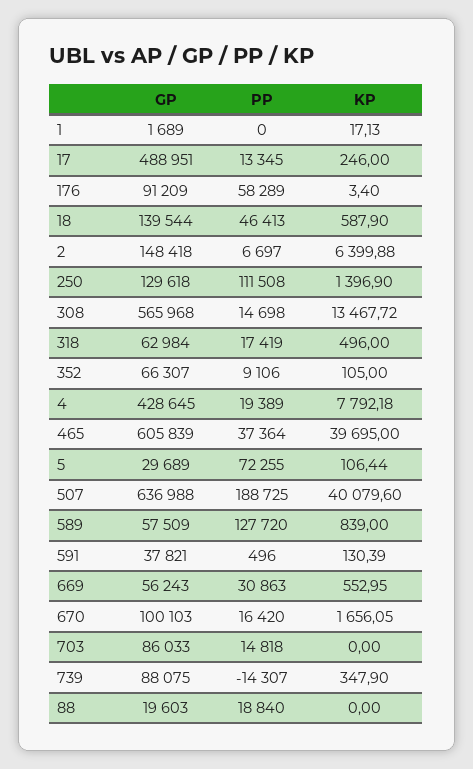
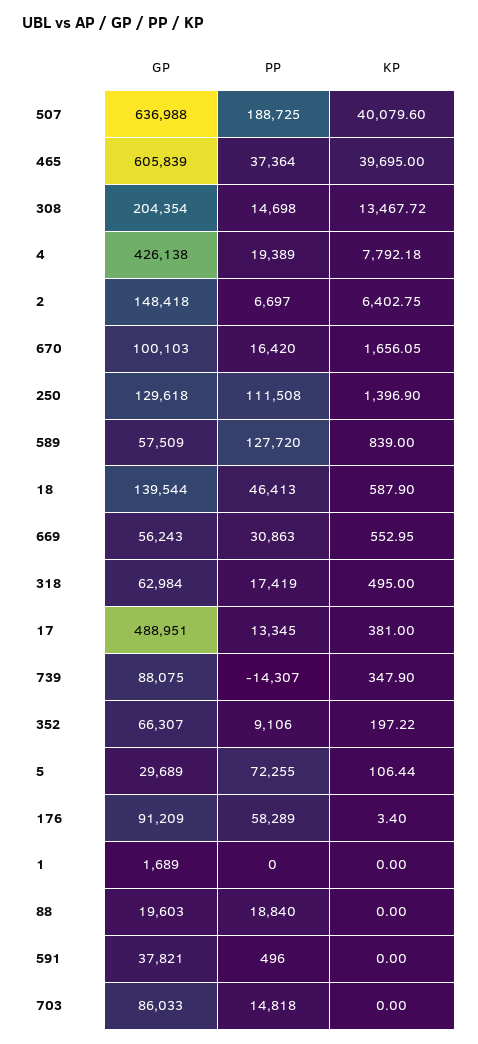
KP, 1: 17.13 -> 0
KP, 17: 246 -> 381
KP, 2: 6399.88 -> 6402.75
GP, 308: 565968 -> 204354
KP, 318: 496 -> 495
KP, 352: 105 -> 197.22
GP, 4: 428645 -> 426138
KP, 591: 130.39 -> 0

